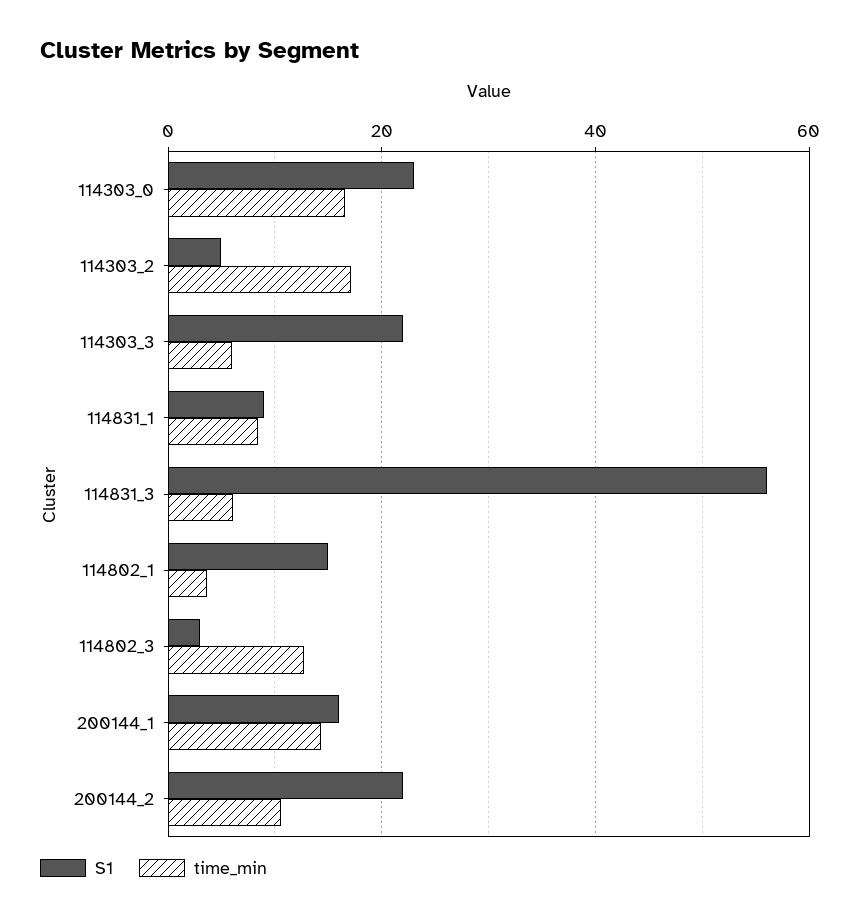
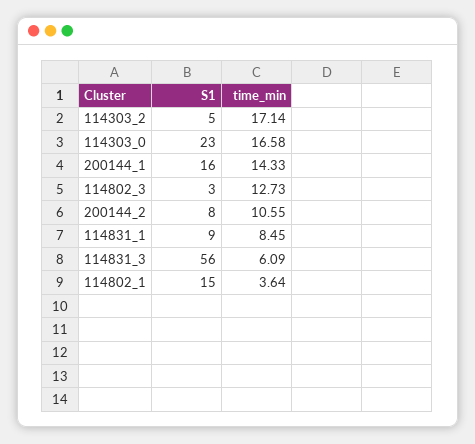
S1, 114303_3: 22 -> none
time_min, 114303_3: 6 -> none
S1, 200144_2: 22 -> 8

